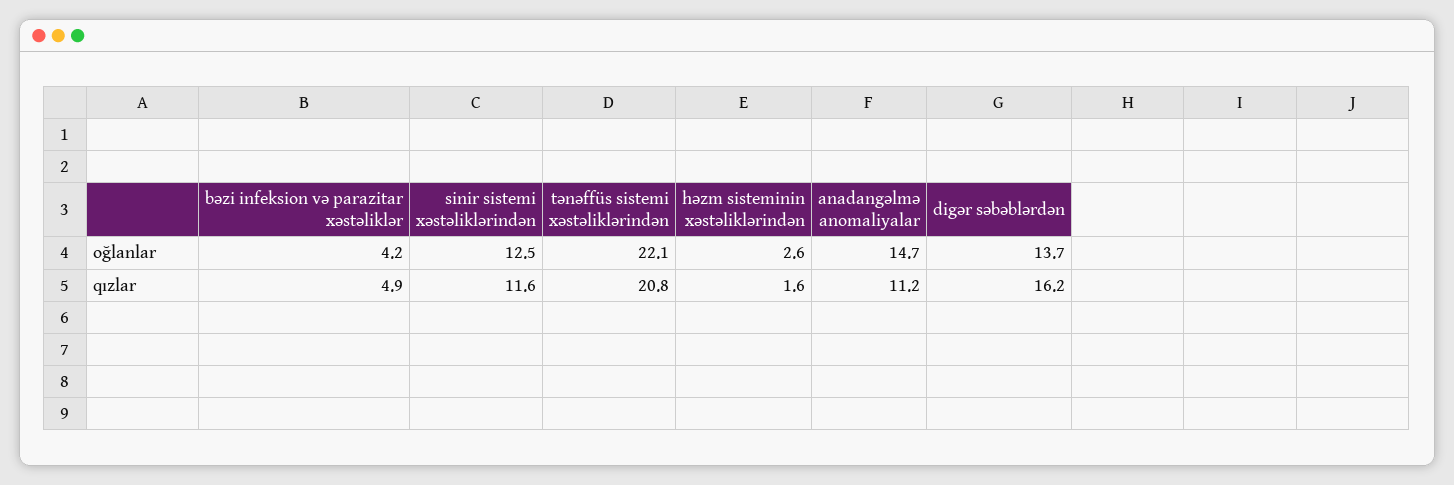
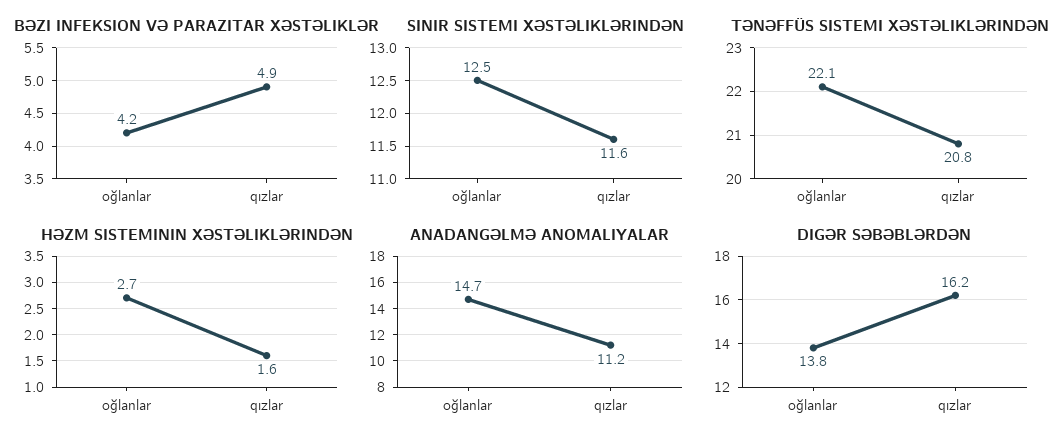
həzm sisteminin xəstəliklərindən, oğlanlar: 2.6 -> 2.7
digər səbəblərdən, oğlanlar: 13.7 -> 13.8

